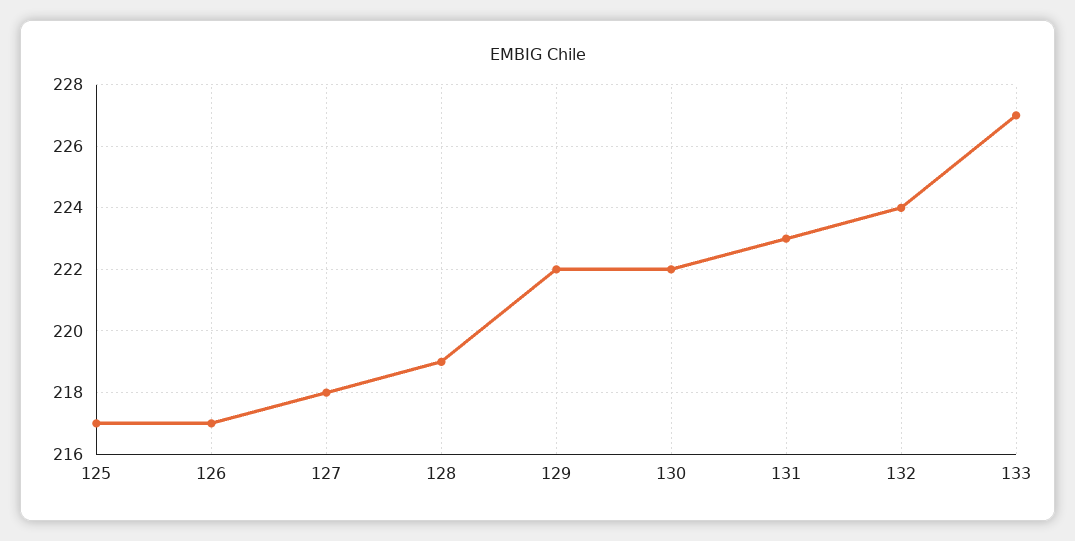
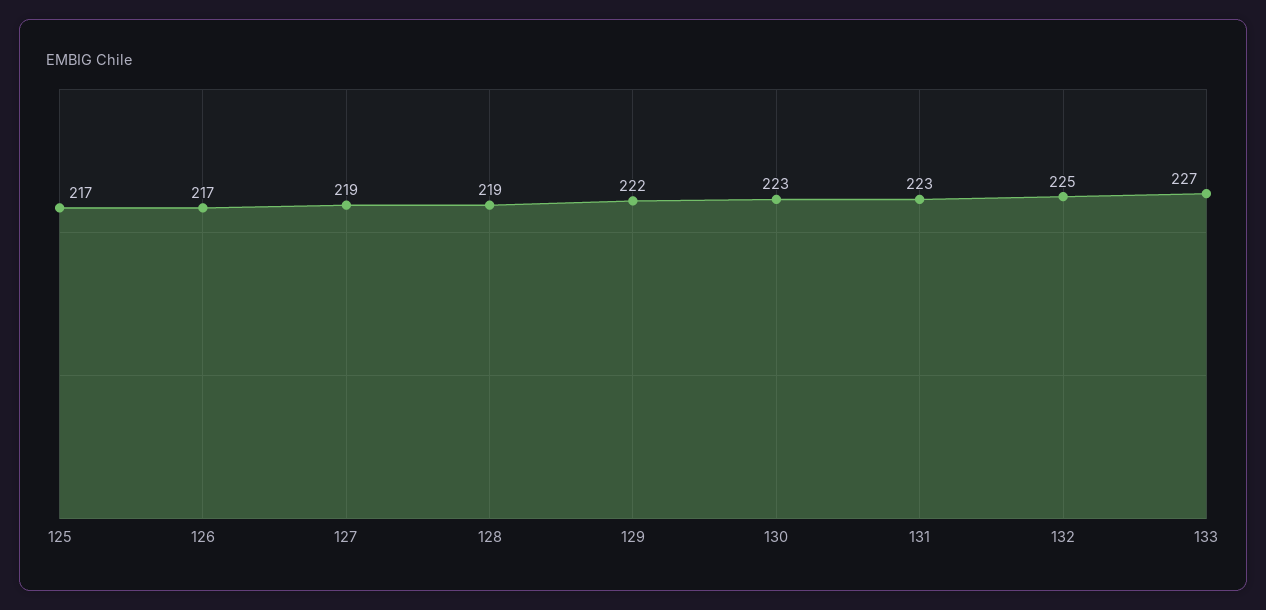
127: 218 -> 219
130: 222 -> 223
132: 224 -> 225

